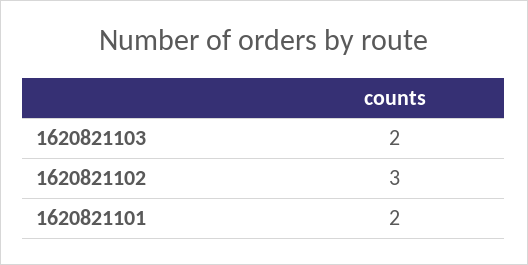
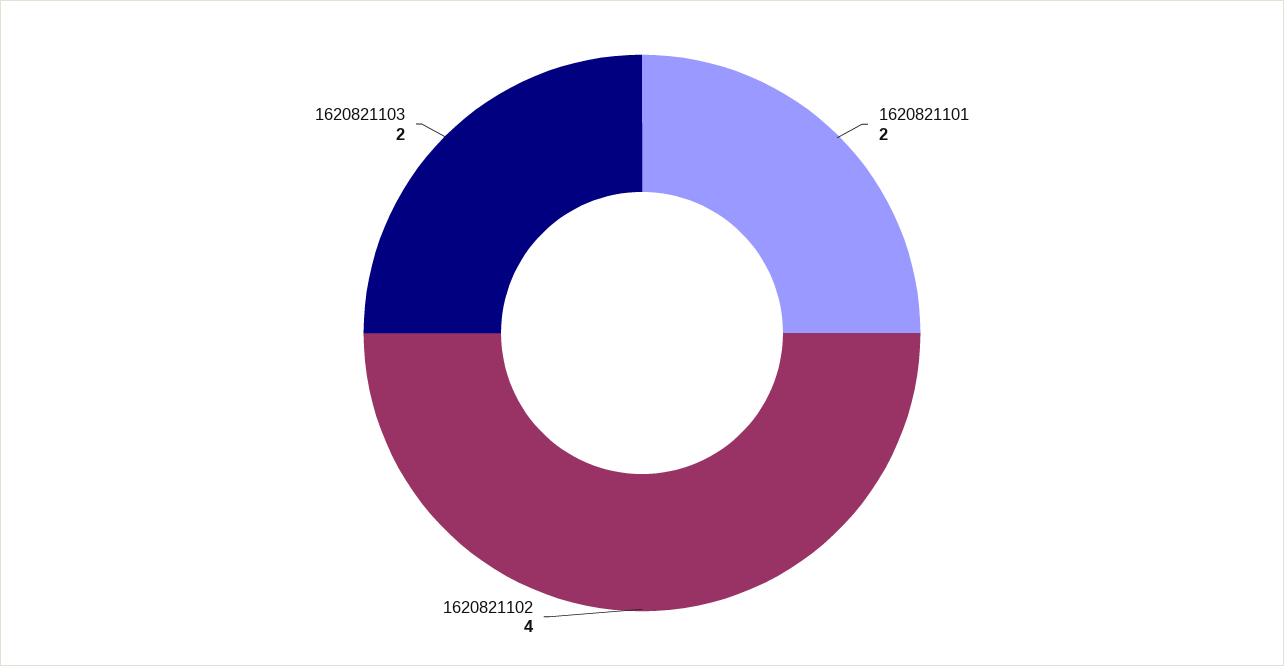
1620821102: 3 -> 4

